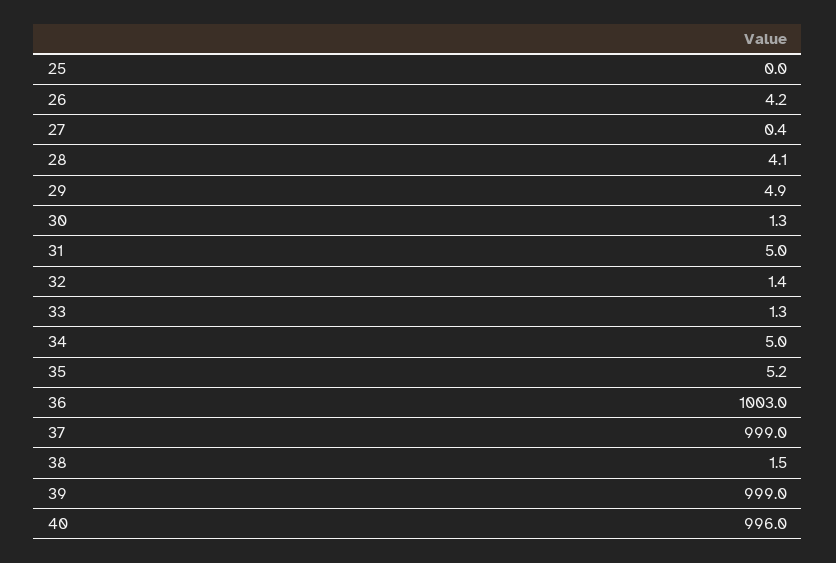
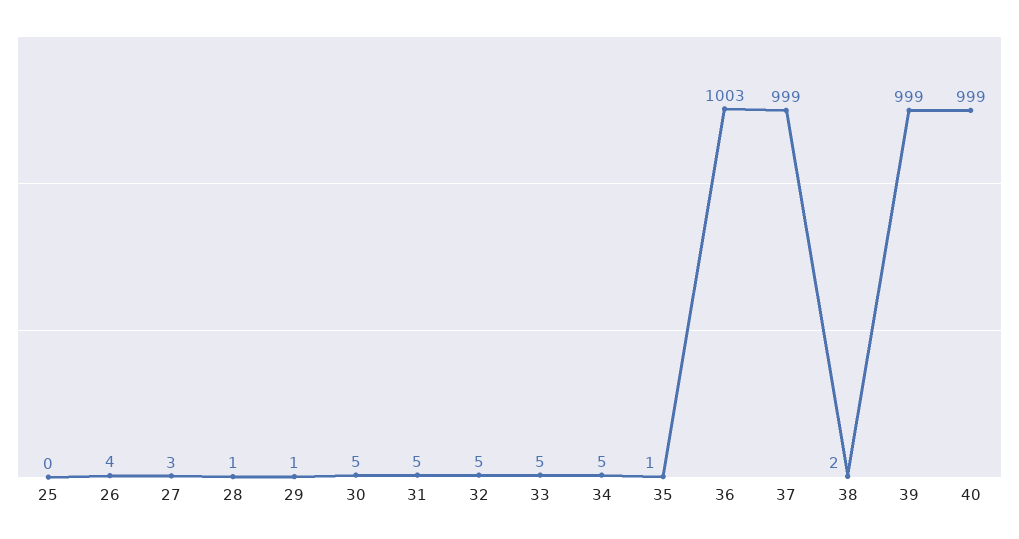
27: 0.4 -> 3
28: 4.1 -> 1
29: 4.9 -> 1
30: 1.3 -> 5
32: 1.4 -> 5
33: 1.3 -> 5
35: 5.2 -> 1
40: 996 -> 999

